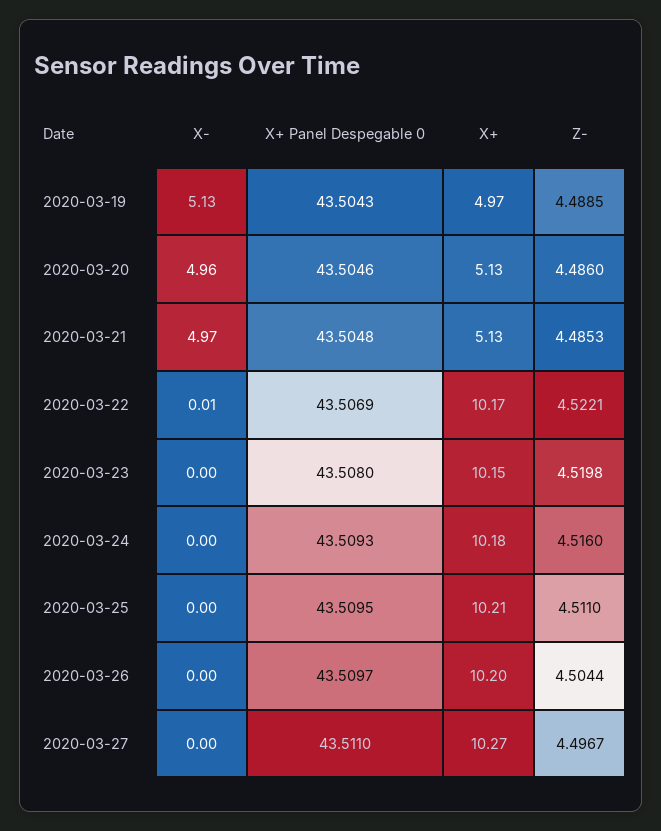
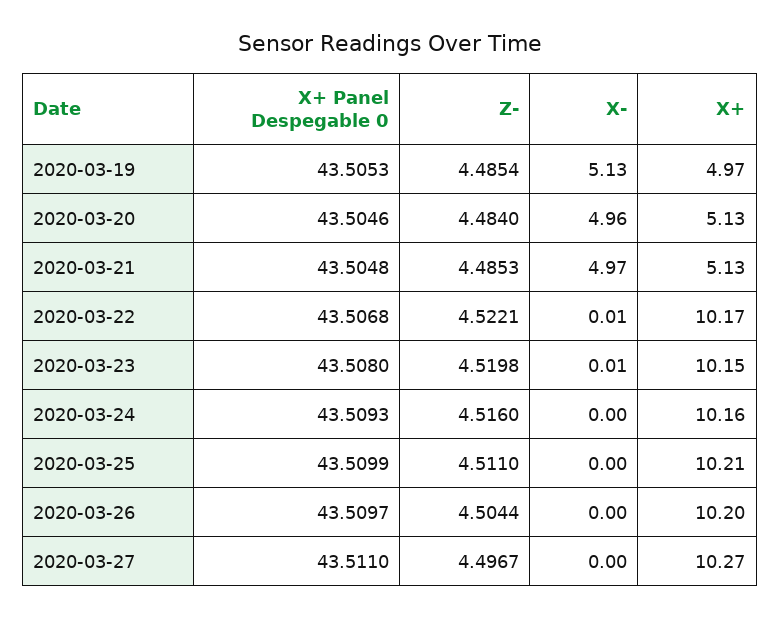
X+ Panel Despegable 0, 2020-03-19: 43.5043 -> 43.5053
Z-, 2020-03-19: 4.4885 -> 4.4854
Z-, 2020-03-20: 4.486 -> 4.484
X+ Panel Despegable 0, 2020-03-22: 43.5069 -> 43.5068
X-, 2020-03-23: 0 -> 0.01
X+, 2020-03-24: 10.18 -> 10.16
X+ Panel Despegable 0, 2020-03-25: 43.5095 -> 43.5099

